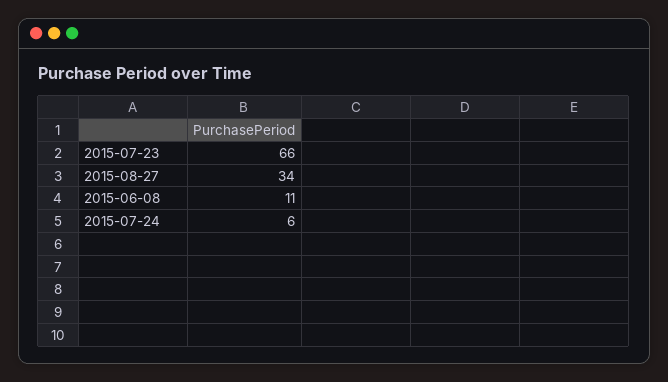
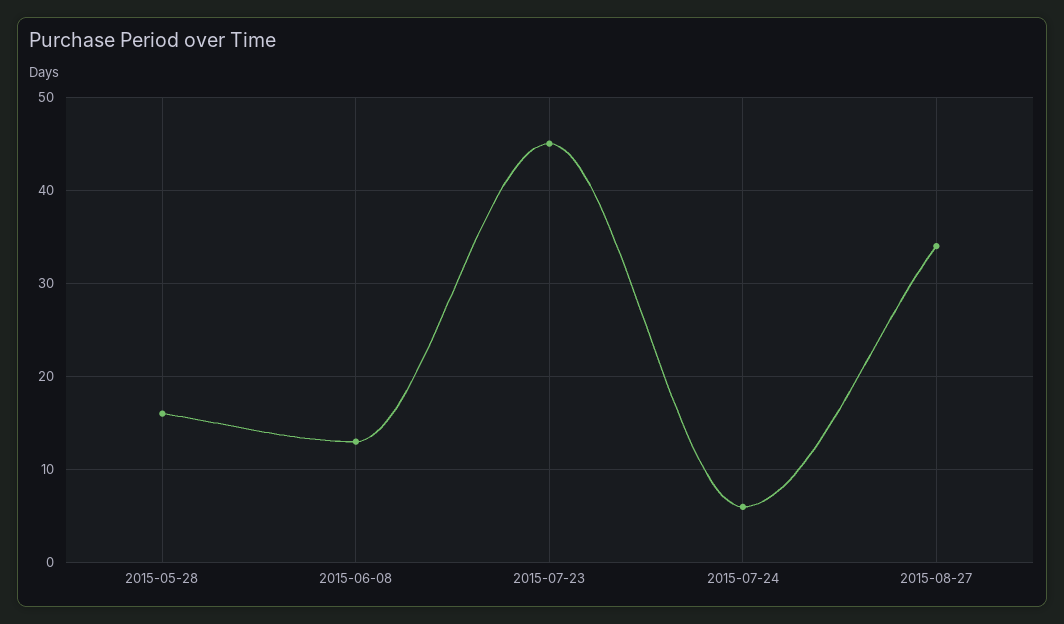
2015-07-23: 66 -> 45
2015-06-08: 11 -> 13
2015-05-28: none -> 16

